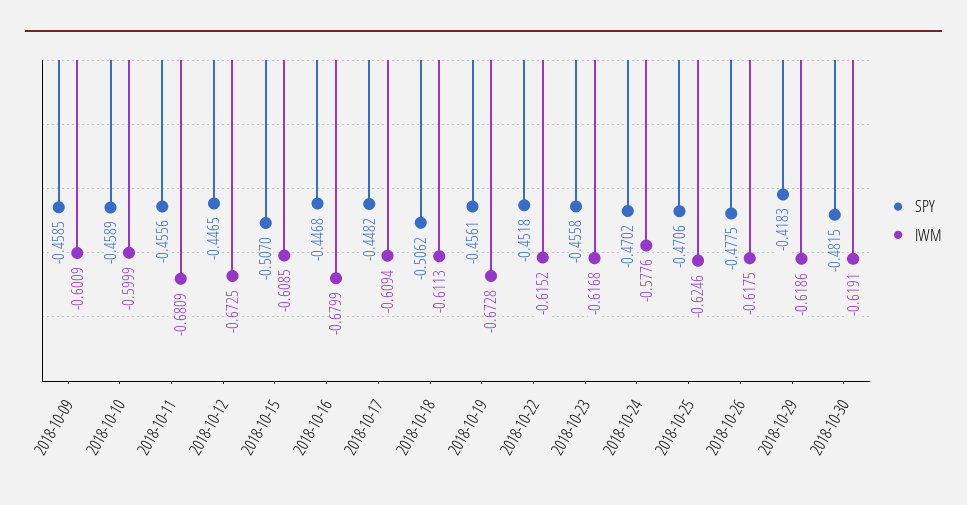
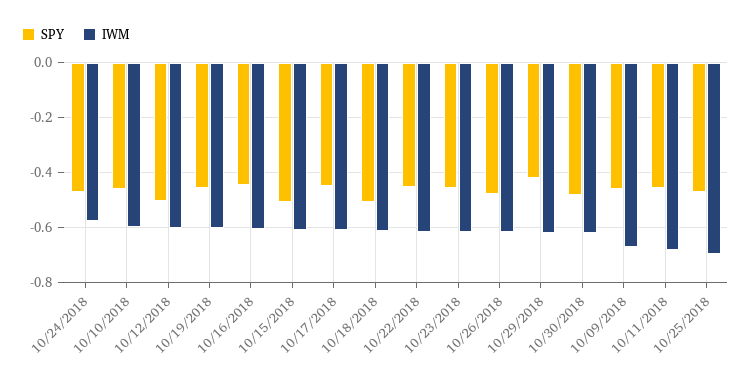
IWM, 2018-10-09: -0.6009 -> -0.675
SPY, 2018-10-12: -0.4465 -> -0.5
IWM, 2018-10-12: -0.6725 -> -0.6
IWM, 2018-10-16: -0.6799 -> -0.6
IWM, 2018-10-19: -0.6728 -> -0.6
IWM, 2018-10-25: -0.6246 -> -0.7

